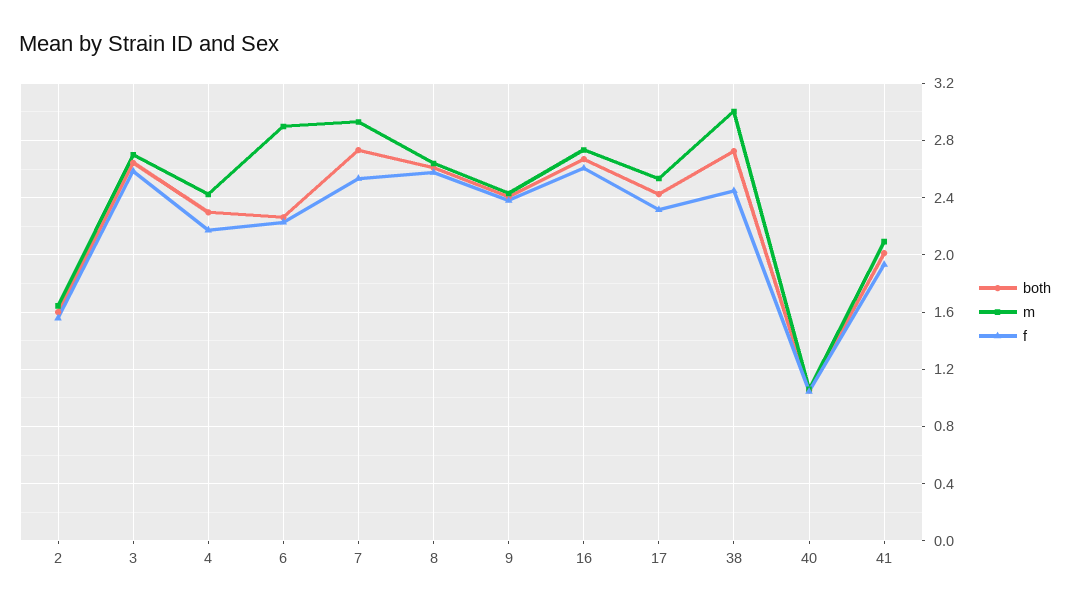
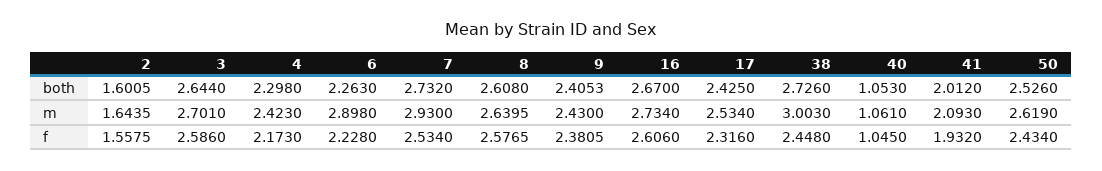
both, 50: none -> 2.526
m, 50: none -> 2.619
f, 50: none -> 2.434

